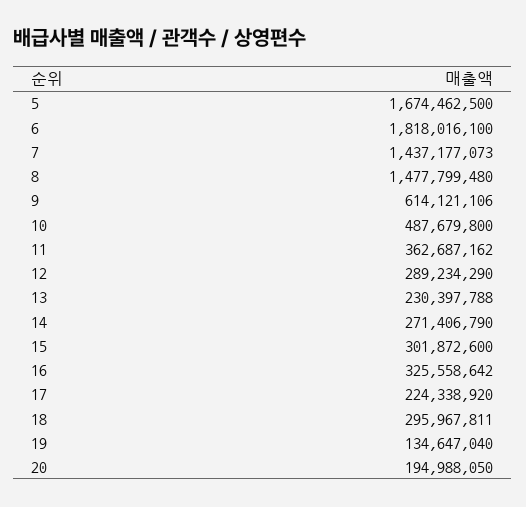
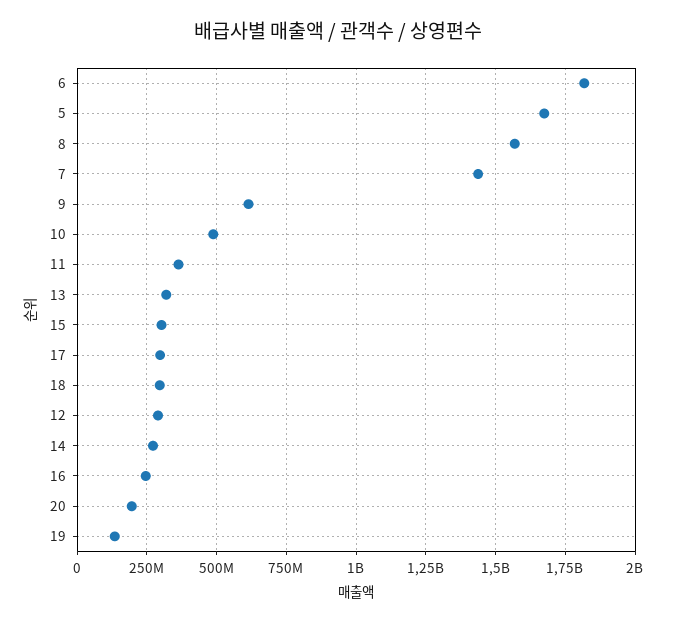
8: 1477799480 -> 1575000000
13: 230397788 -> 325000000
16: 325558642 -> 250000000
17: 224338920 -> 300000000

